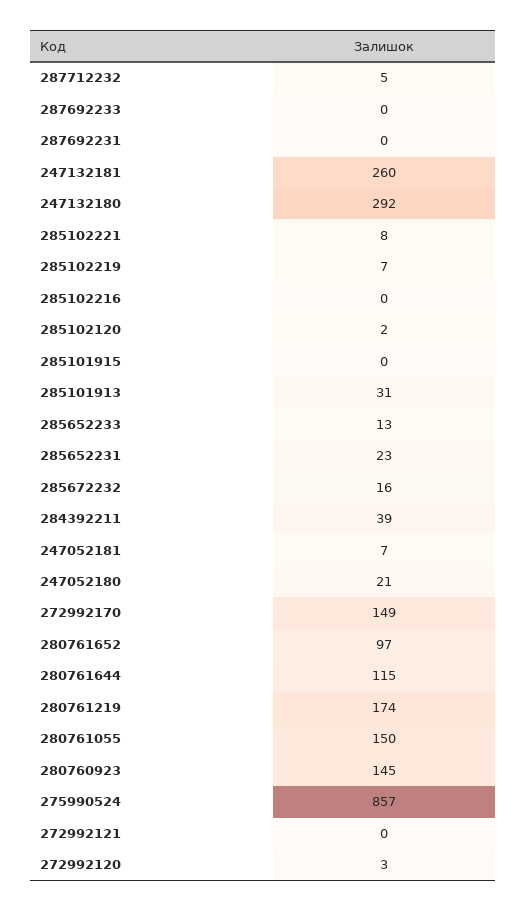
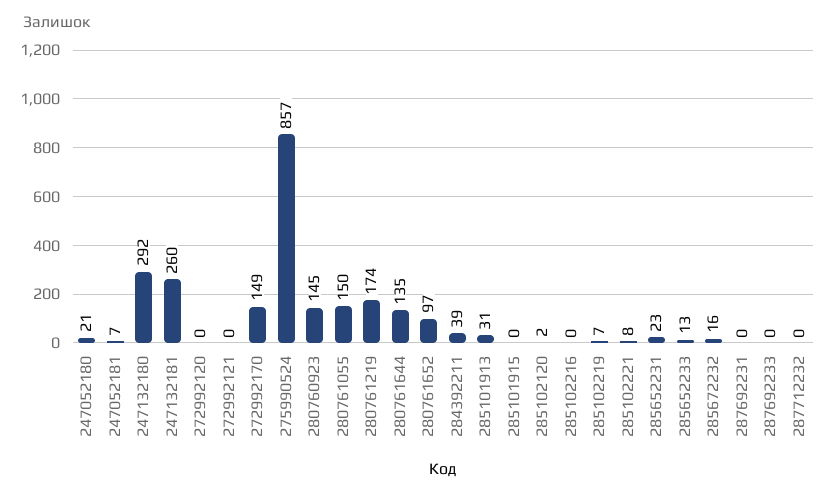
287712232: 5 -> 0
280761644: 115 -> 135
272992120: 3 -> 0

